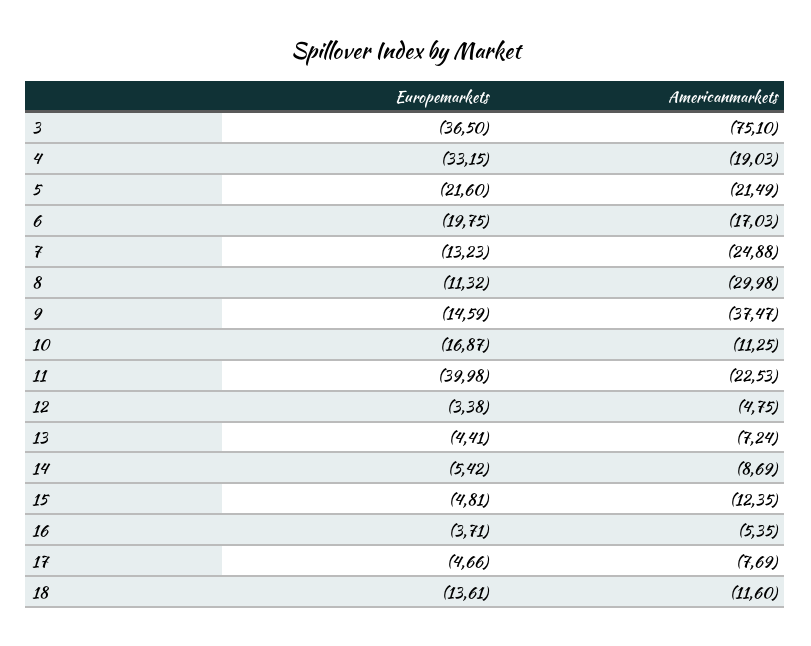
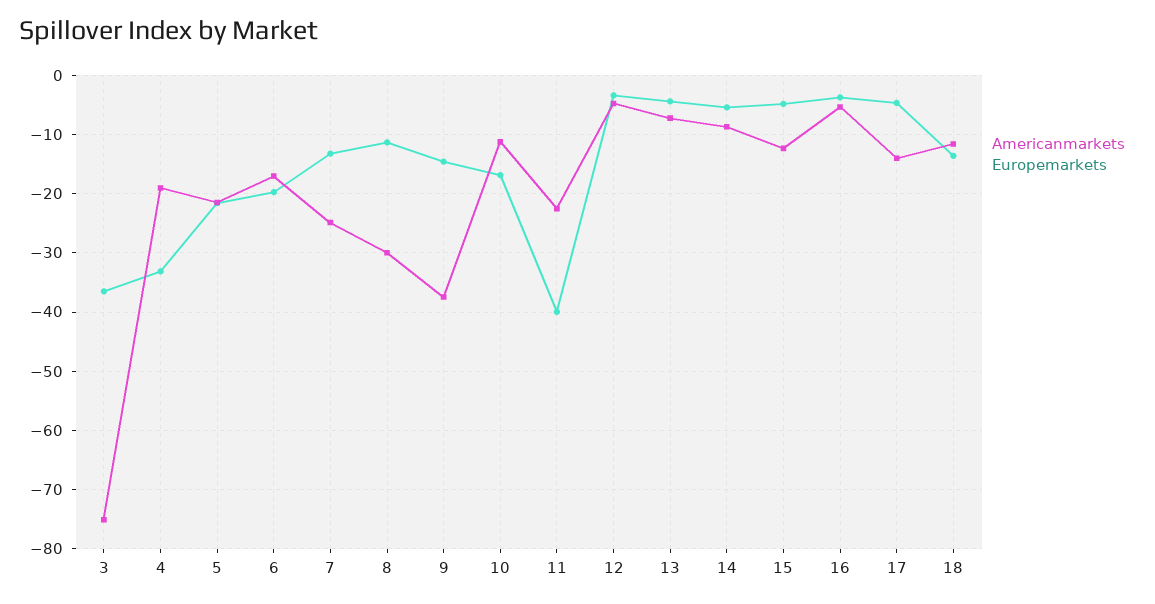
Americanmarkets, 17: -7.69 -> -14

